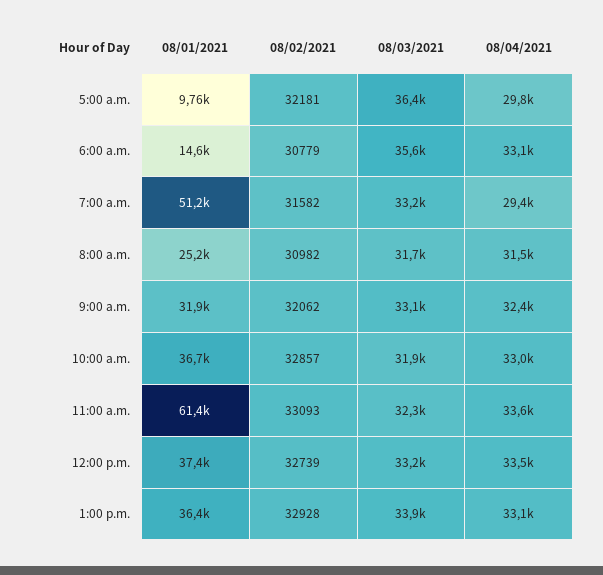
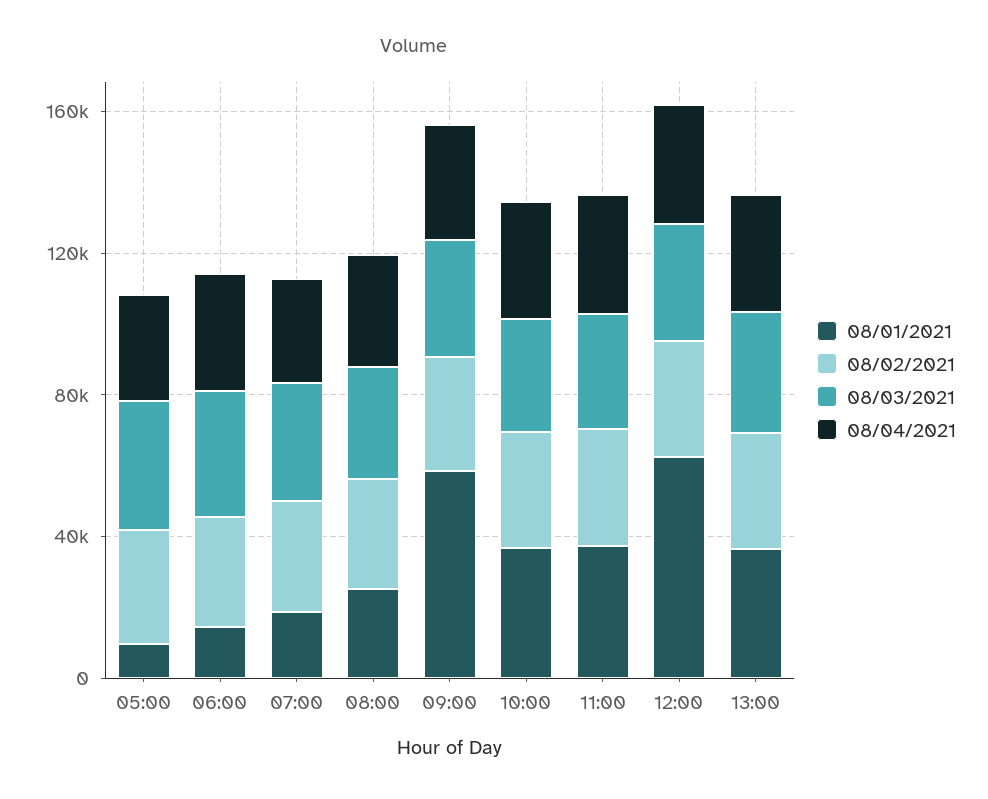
08/01/2021, 7:00 a.m.: 51200 -> 20000
08/01/2021, 9:00 a.m.: 31900 -> 60000
08/01/2021, 11:00 a.m.: 61400 -> 40000
08/01/2021, 12:00 p.m.: 37400 -> 60000

